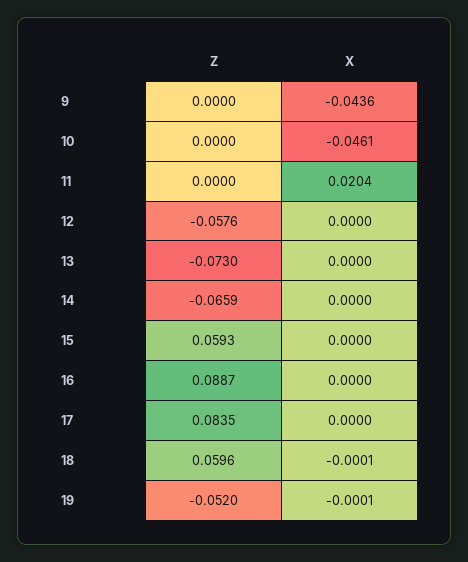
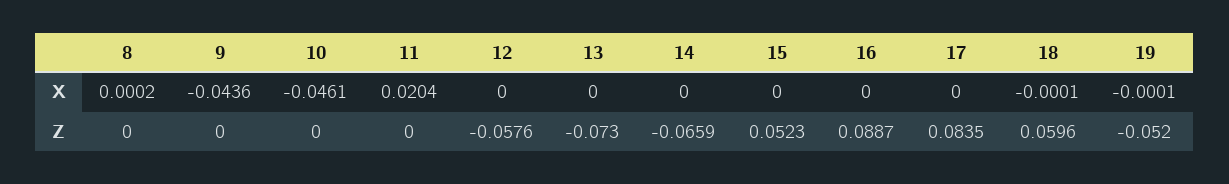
Z, 15: 0.0593 -> 0.0523
X, 8: none -> 0.0002
Z, 8: none -> 0

